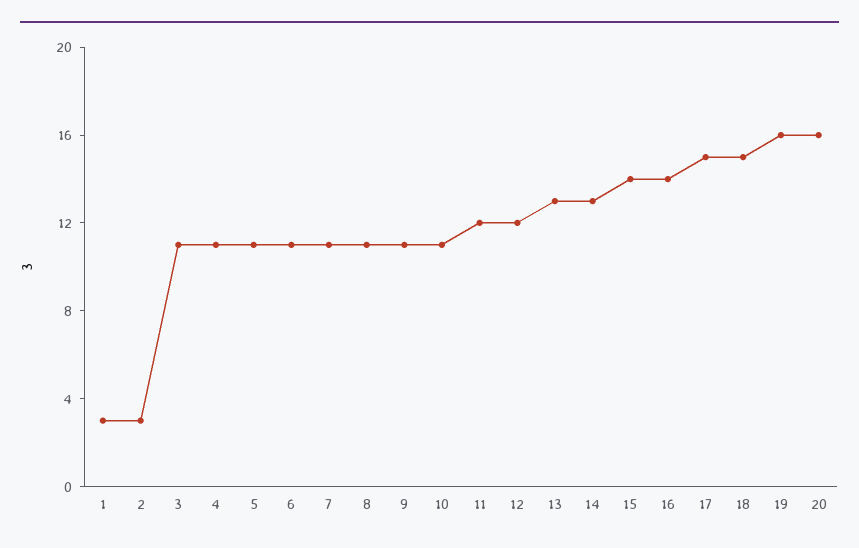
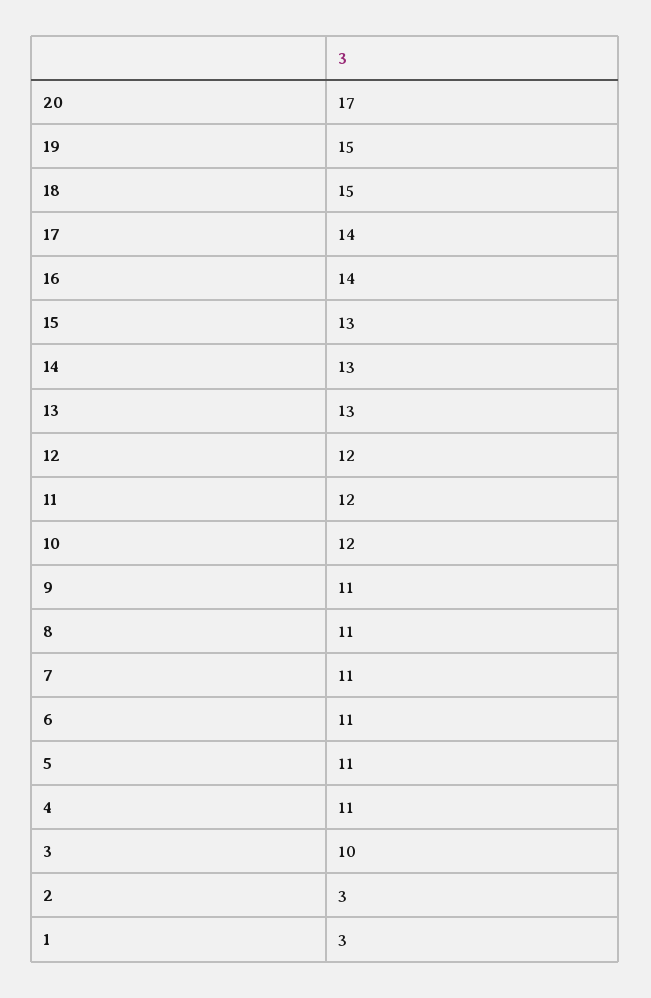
3: 11 -> 10
10: 11 -> 12
15: 14 -> 13
17: 15 -> 14
19: 16 -> 15
20: 16 -> 17

